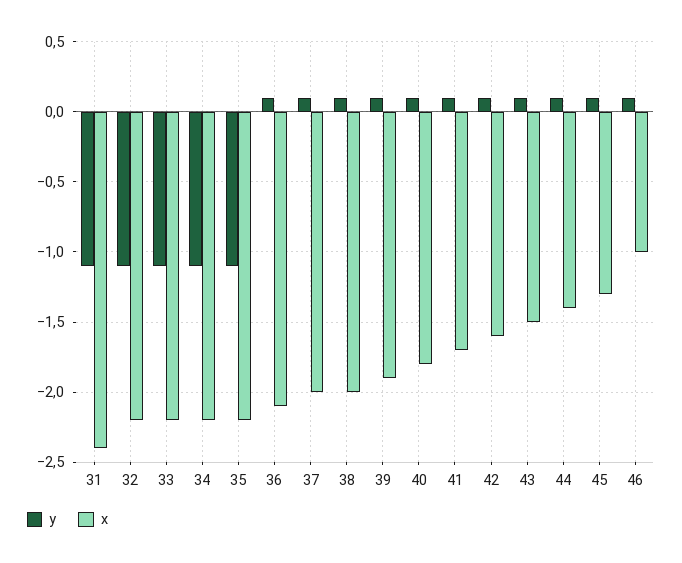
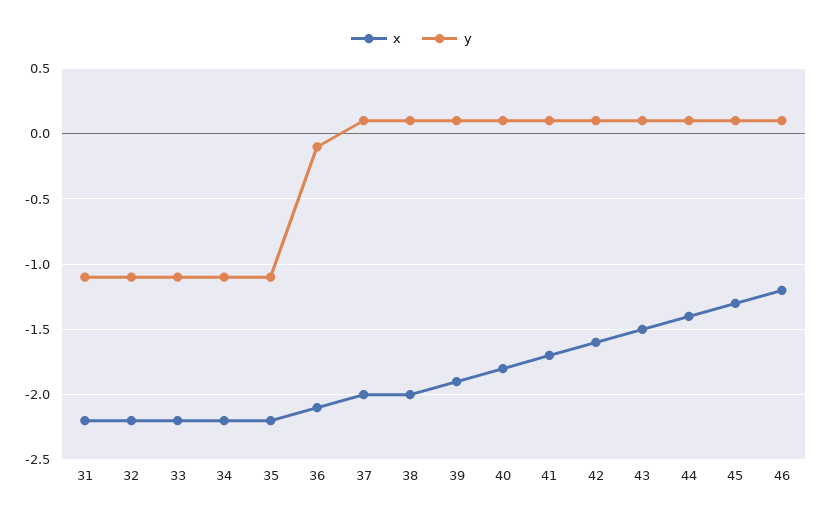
x, 31: -2.4 -> -2.2
y, 36: 0.1 -> -0.1
x, 46: -1 -> -1.2

